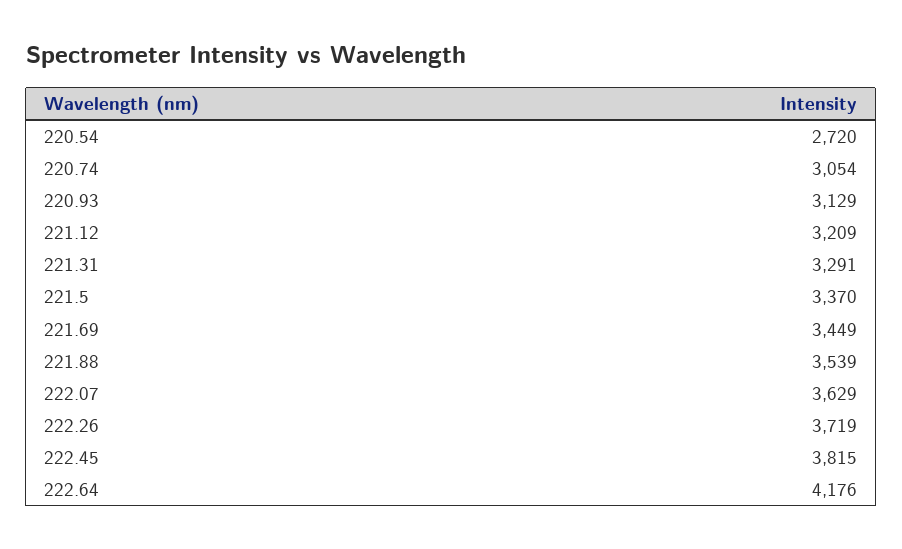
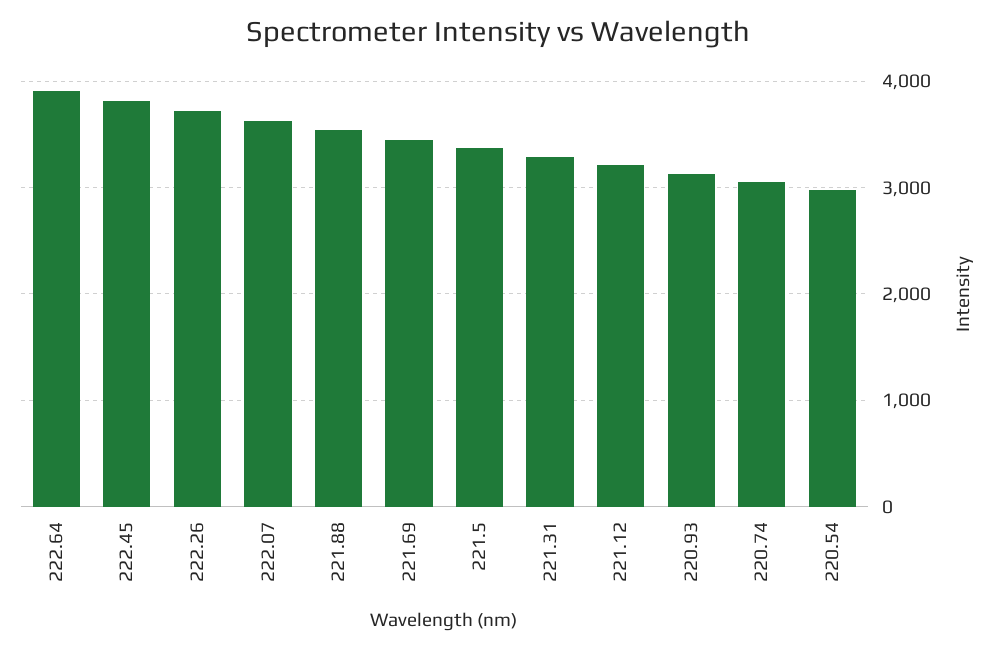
220.54: 2720 -> 3000
222.64: 4176 -> 3900

